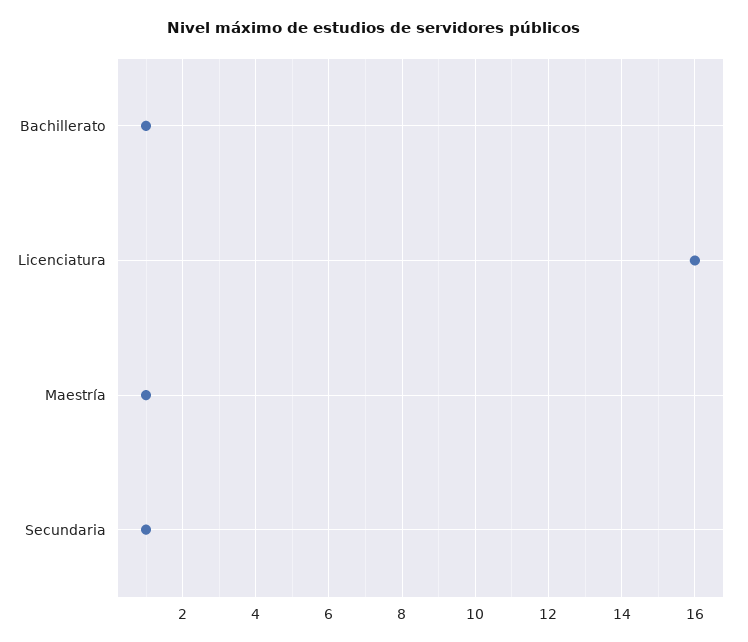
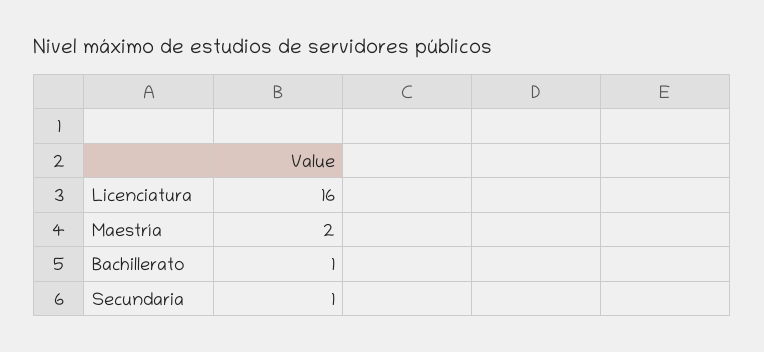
Maestría: 1 -> 2

